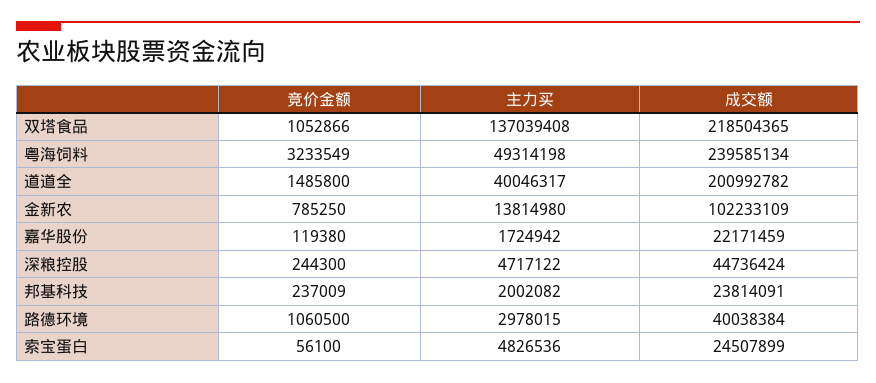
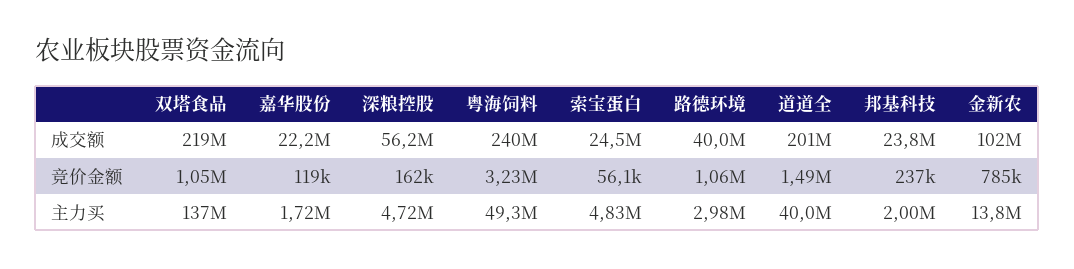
竞价金额, 深粮控股: 244300 -> 162000
成交额, 深粮控股: 44736424 -> 56200000

